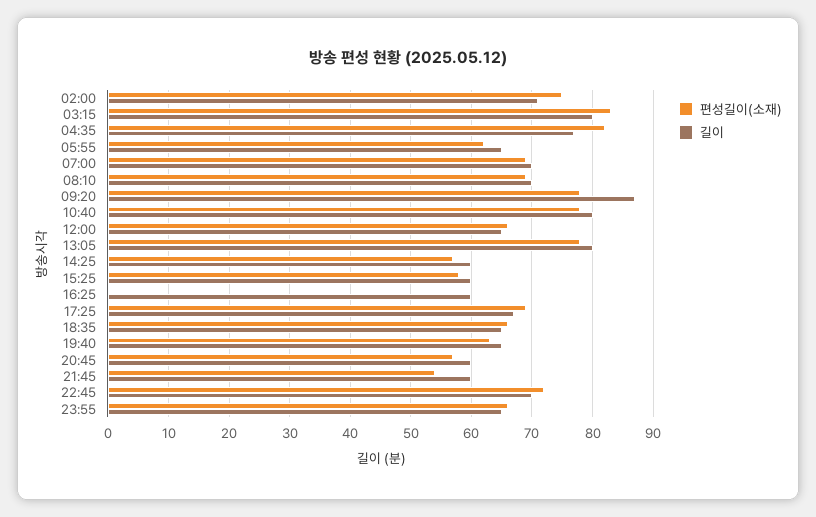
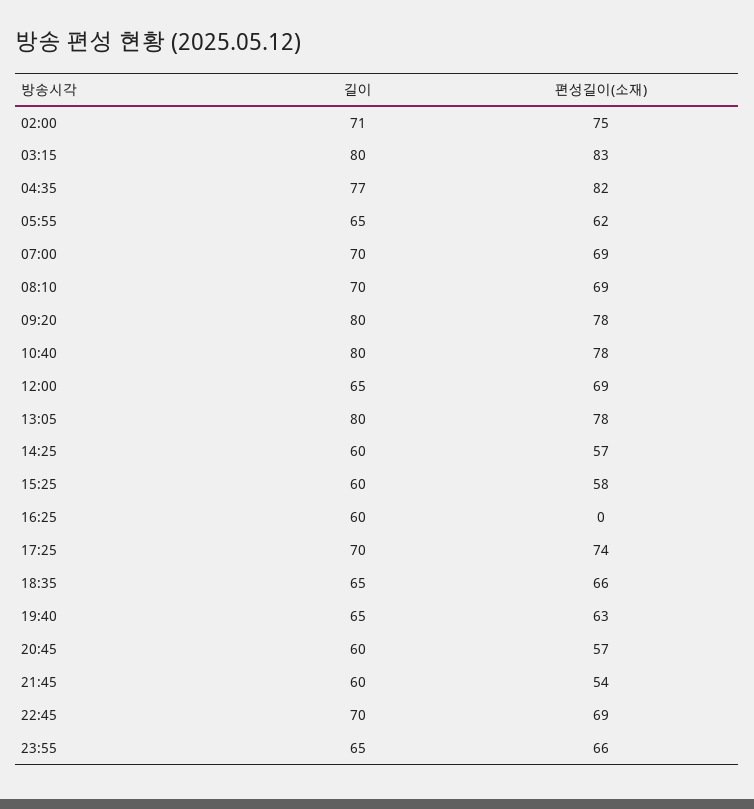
길이, 09:20: 87 -> 80
편성길이(소재), 12:00: 66 -> 69
편성길이(소재), 17:25: 69 -> 74
길이, 17:25: 67 -> 70
편성길이(소재), 22:45: 72 -> 69

